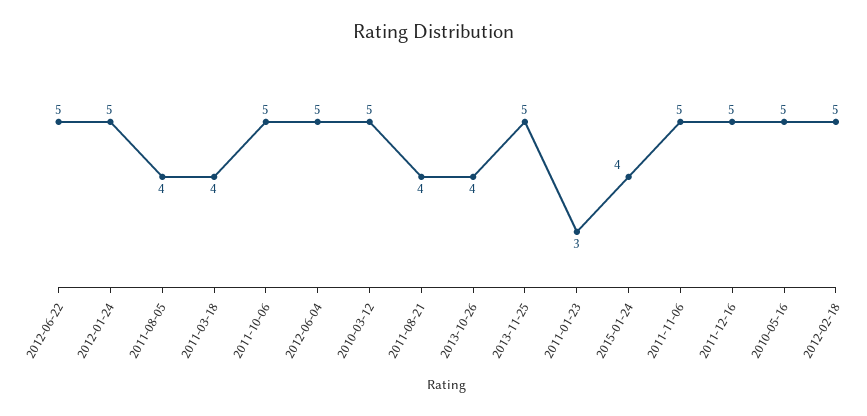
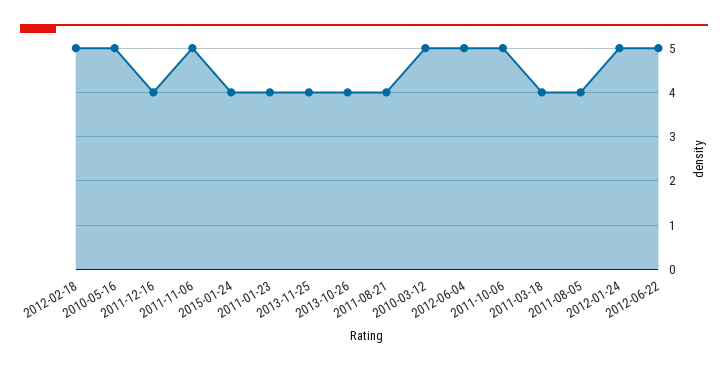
2013-11-25: 5 -> 4
2011-01-23: 3 -> 4
2011-12-16: 5 -> 4

